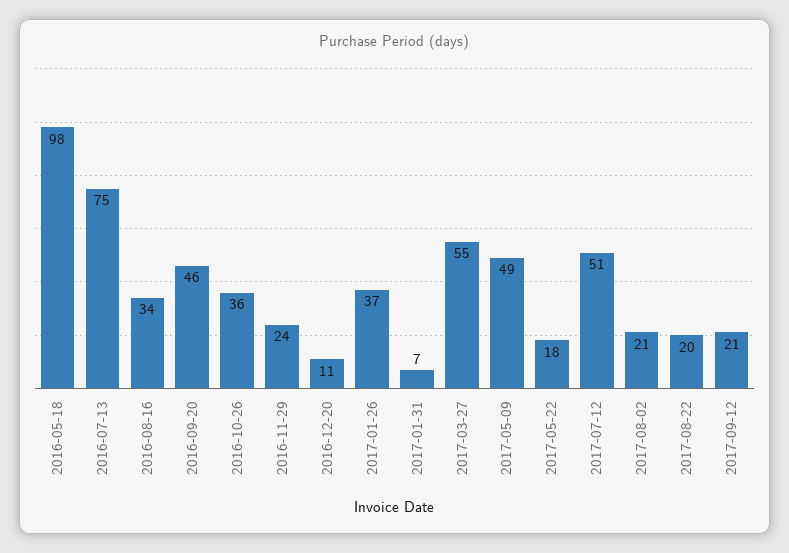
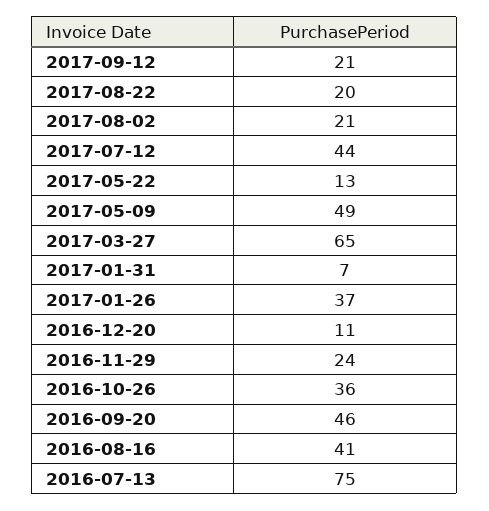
2016-05-18: 98 -> none
2016-08-16: 34 -> 41
2017-03-27: 55 -> 65
2017-05-22: 18 -> 13
2017-07-12: 51 -> 44

